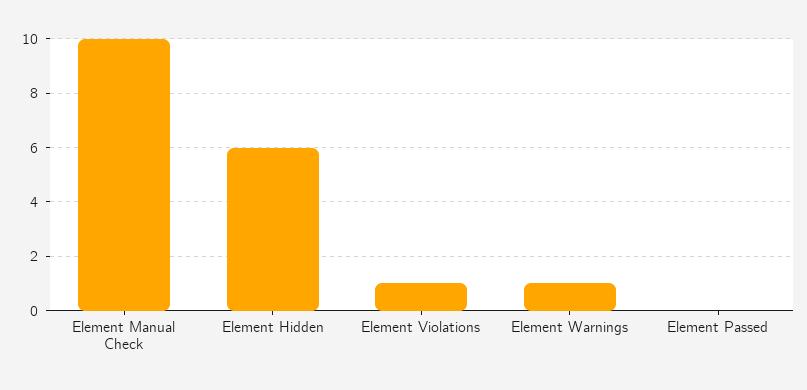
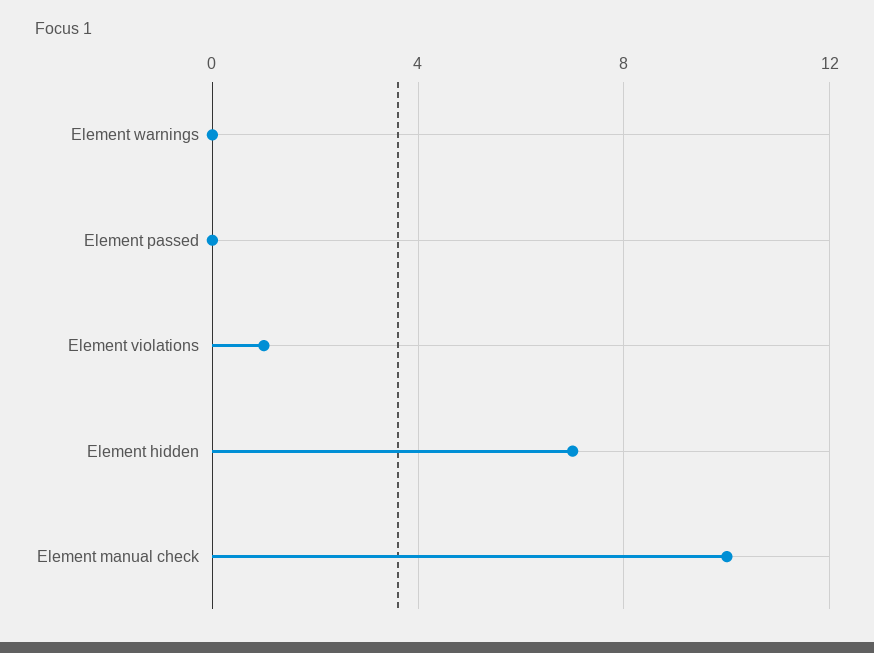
Element Hidden: 6 -> 7
Element Warnings: 1 -> 0

